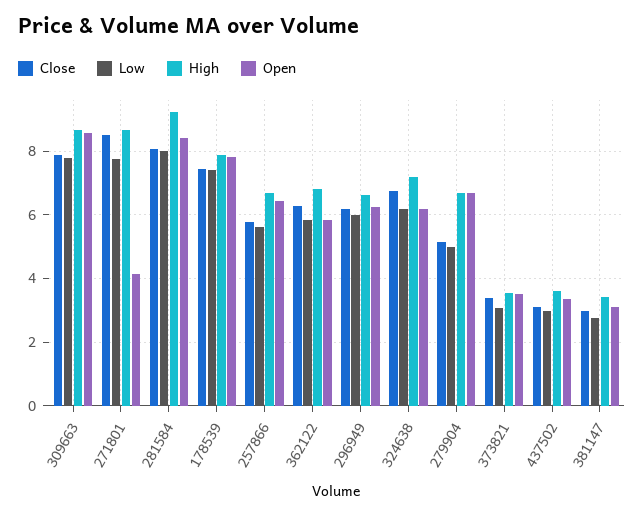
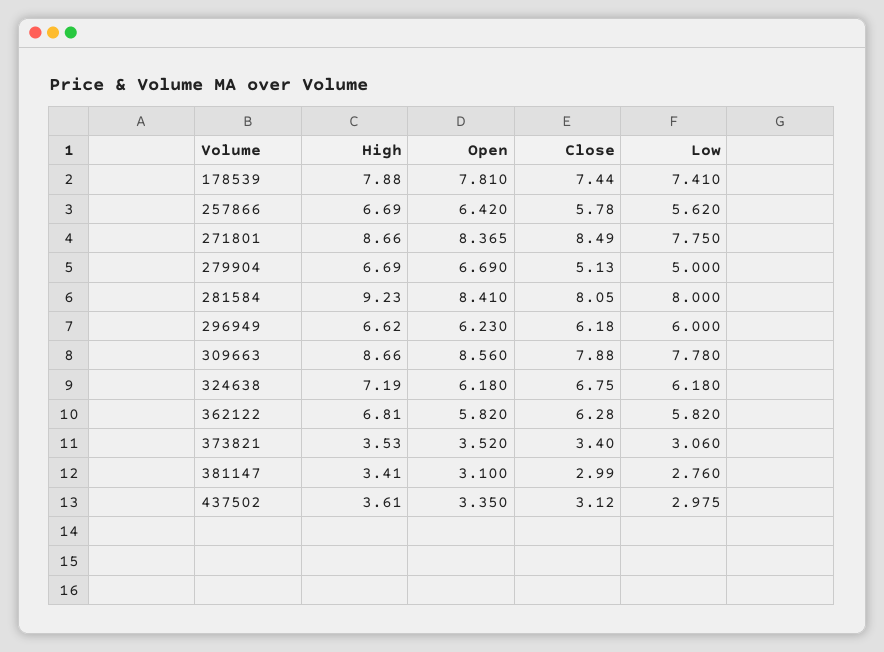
Open, 271801: 4.2 -> 8.365

